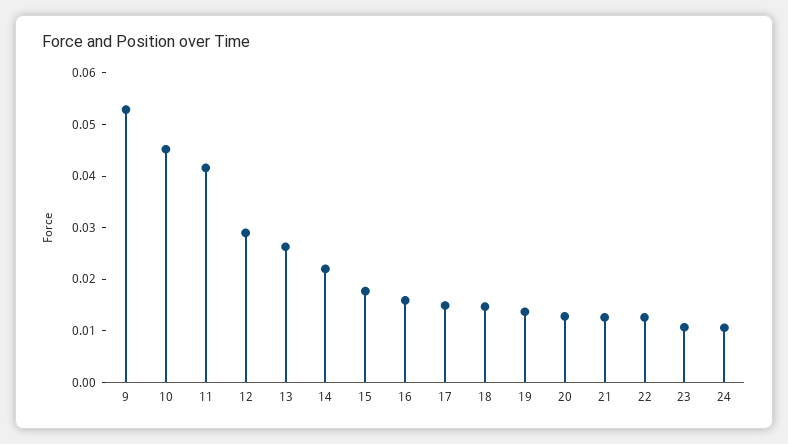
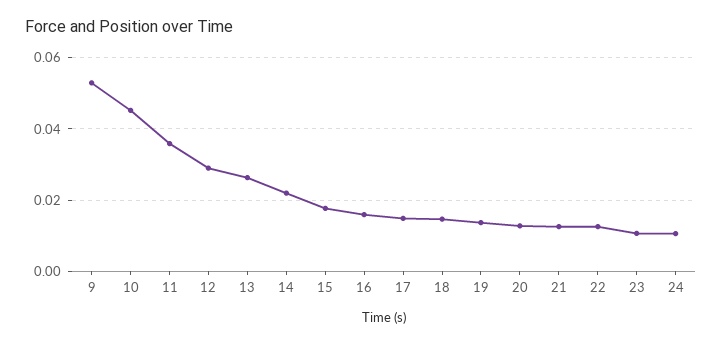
11: 0.042 -> 0.036

